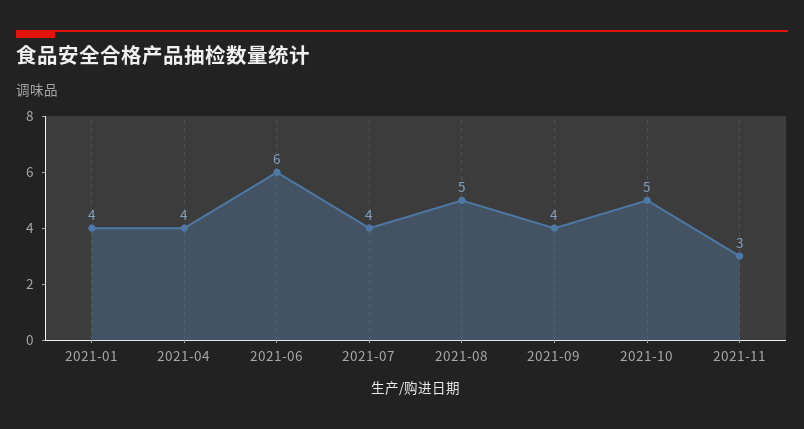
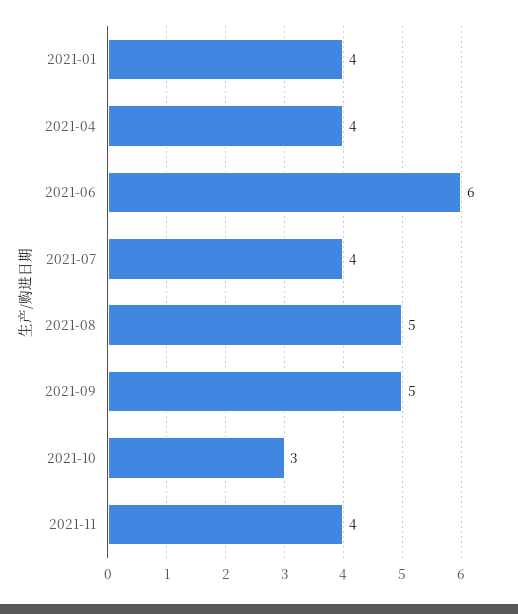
2021-09: 4 -> 5
2021-10: 5 -> 3
2021-11: 3 -> 4

